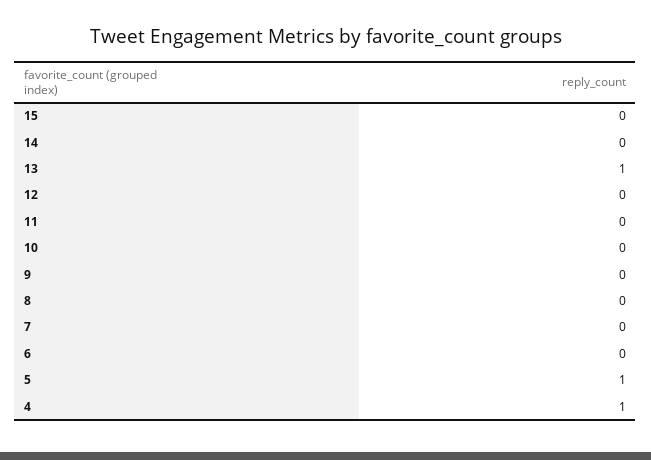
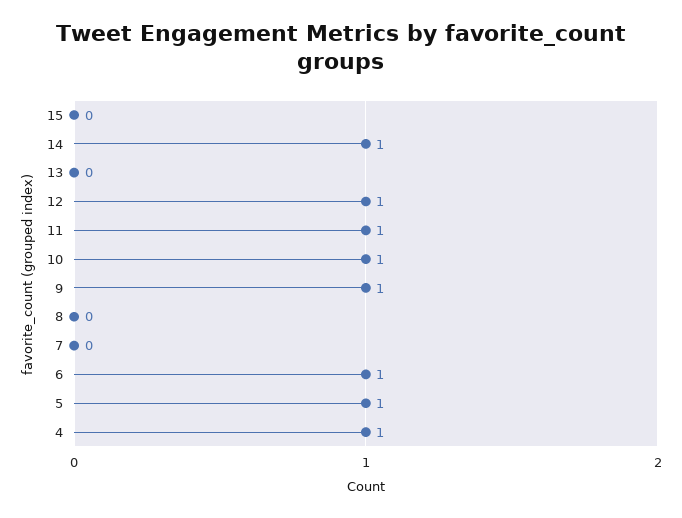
14: 0 -> 1
13: 1 -> 0
12: 0 -> 1
11: 0 -> 1
10: 0 -> 1
9: 0 -> 1
6: 0 -> 1

